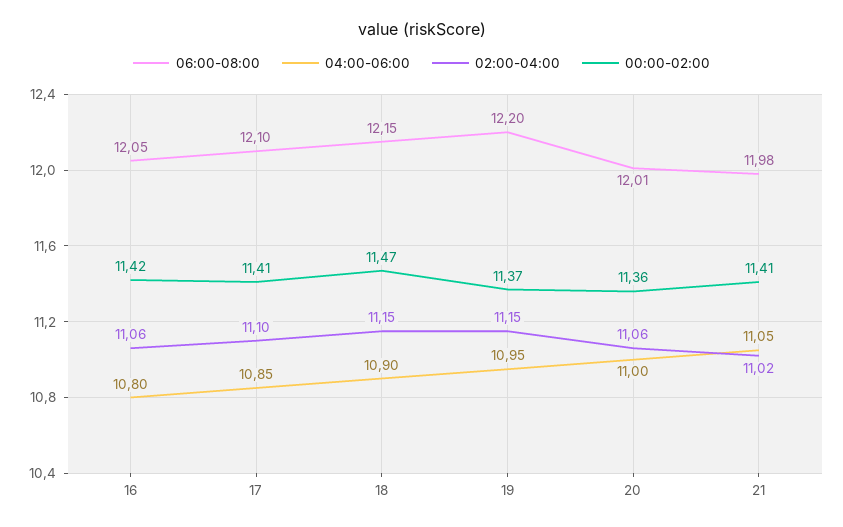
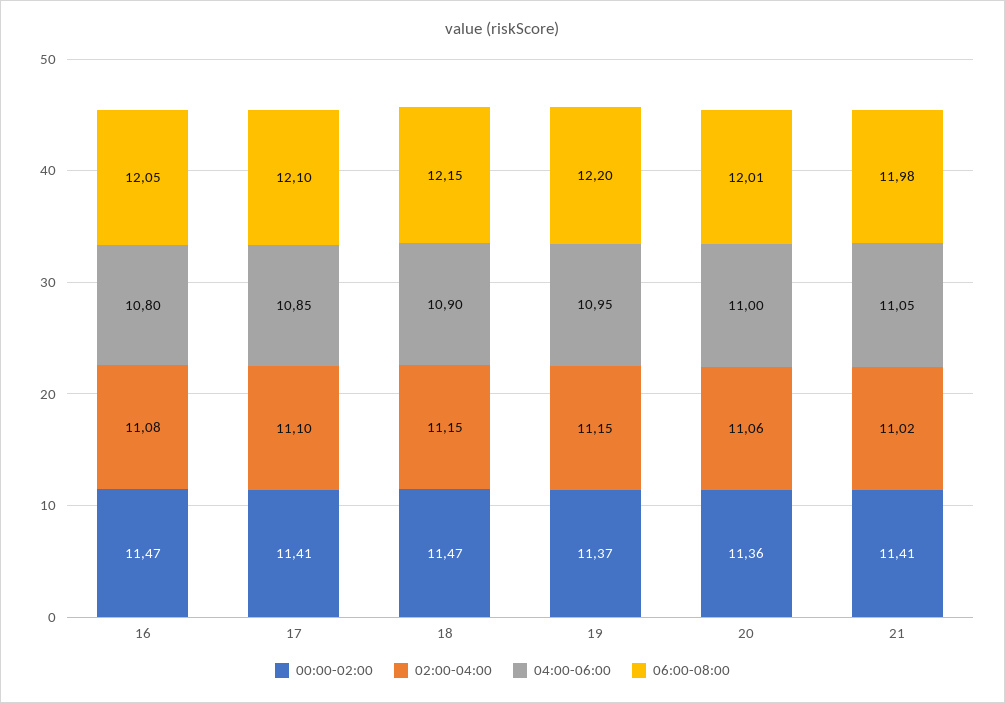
02:00-04:00, 16: 11.06 -> 11.08
00:00-02:00, 16: 11.42 -> 11.47

